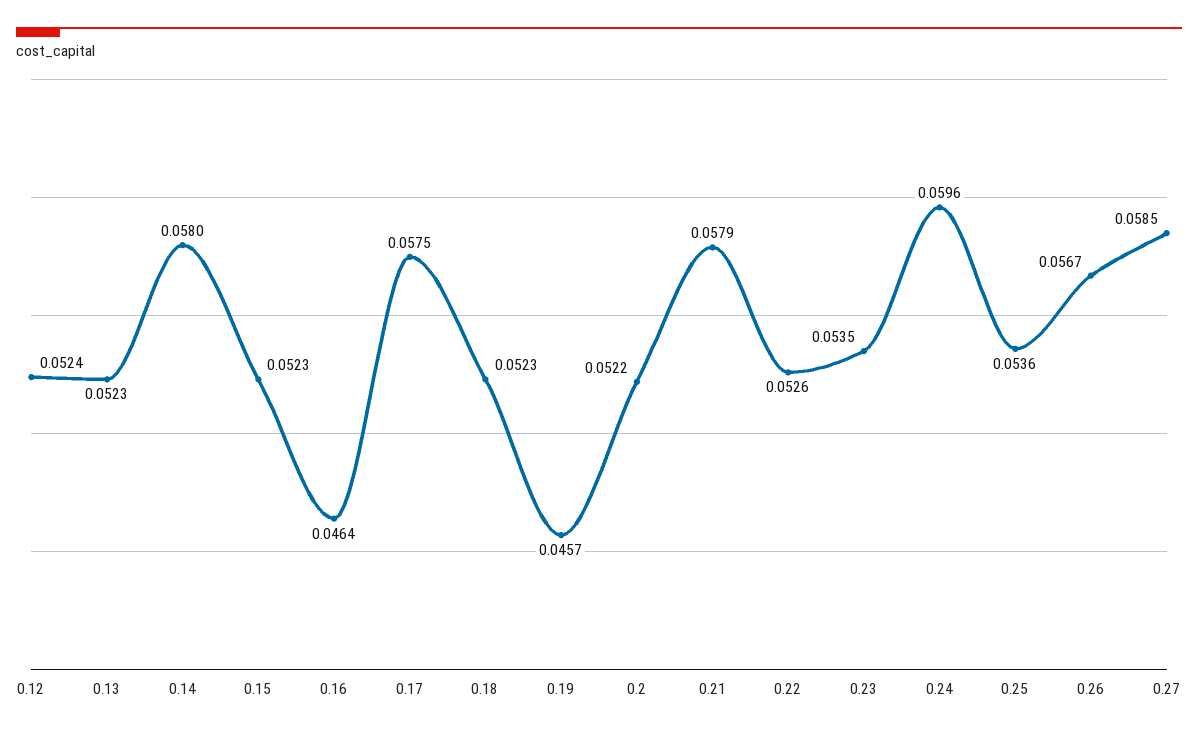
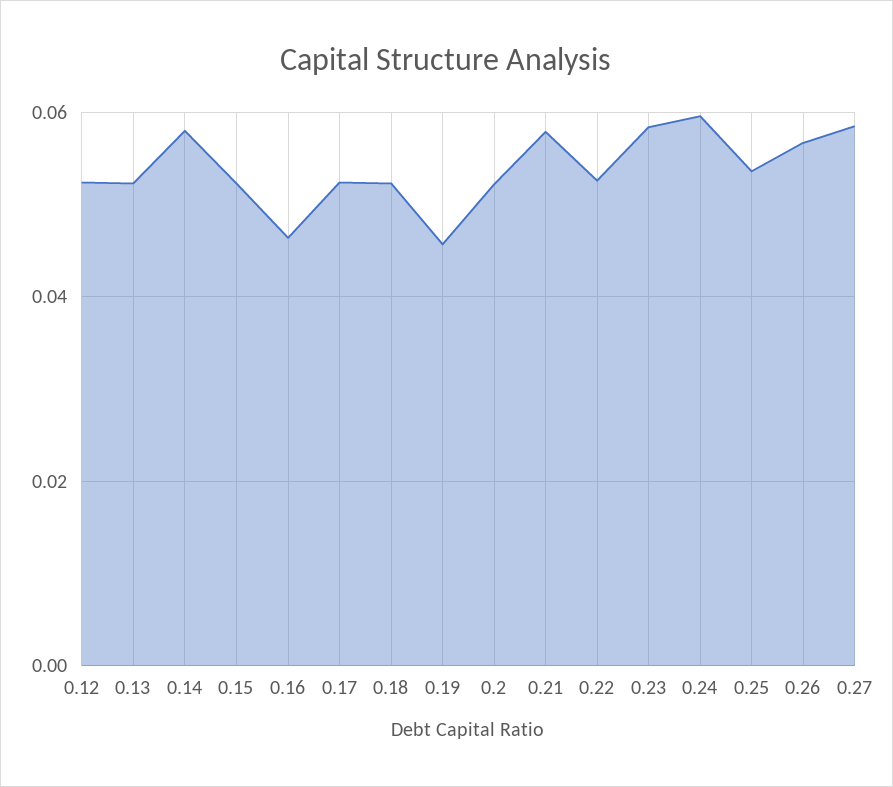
0.17: 0.0575 -> 0.052
0.23: 0.0535 -> 0.058

